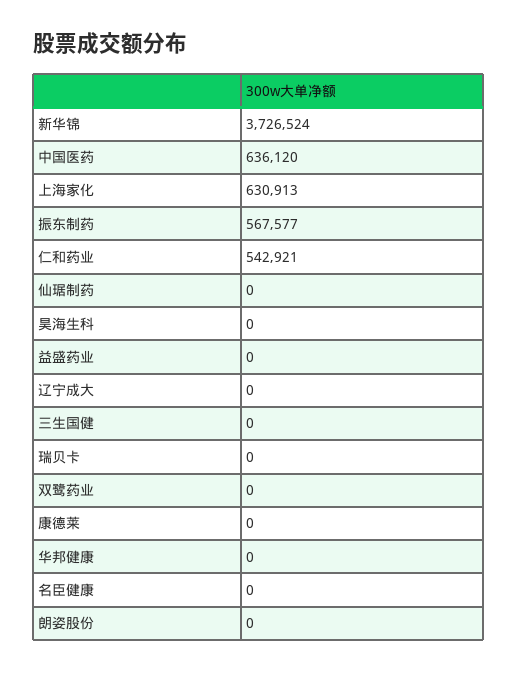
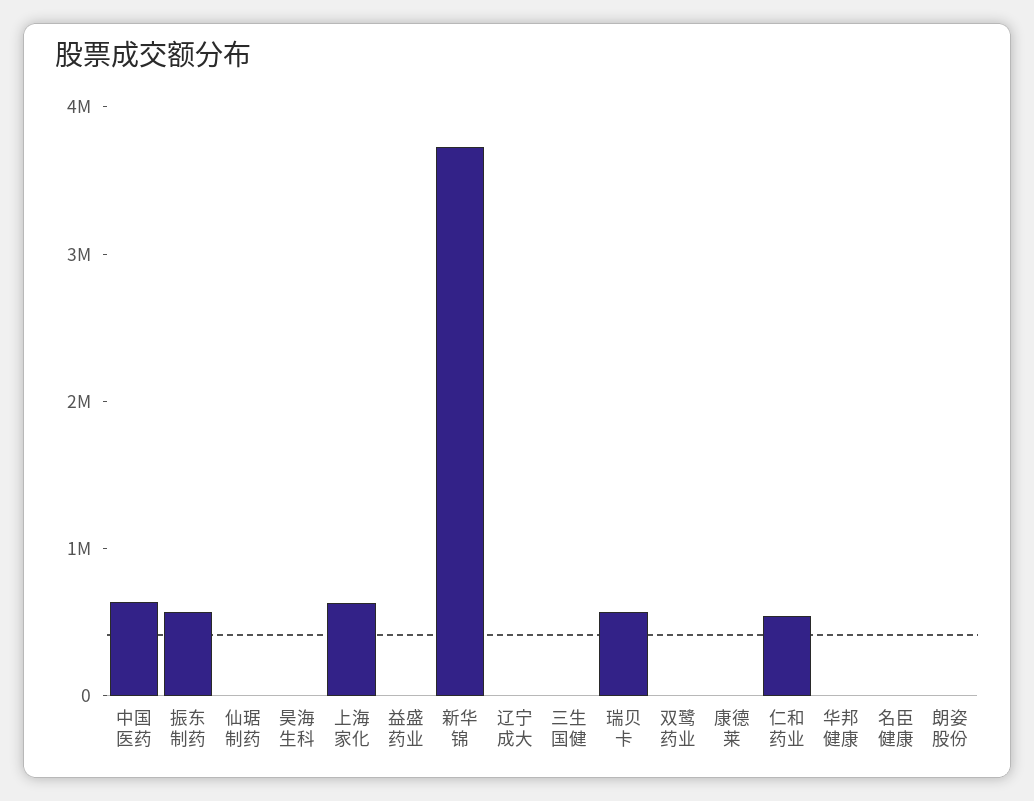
瑞贝卡: 0 -> 600000

